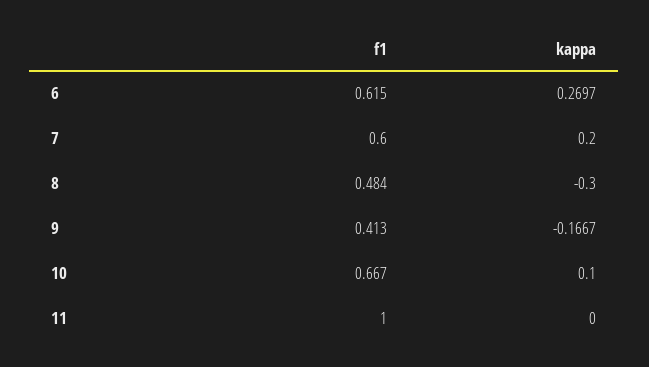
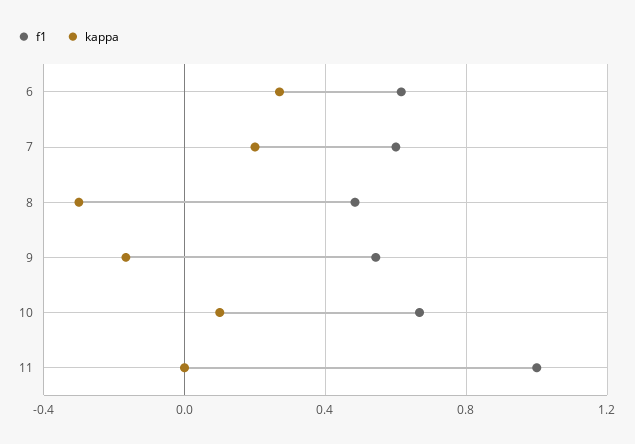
f1, 9: 0.413 -> 0.55

